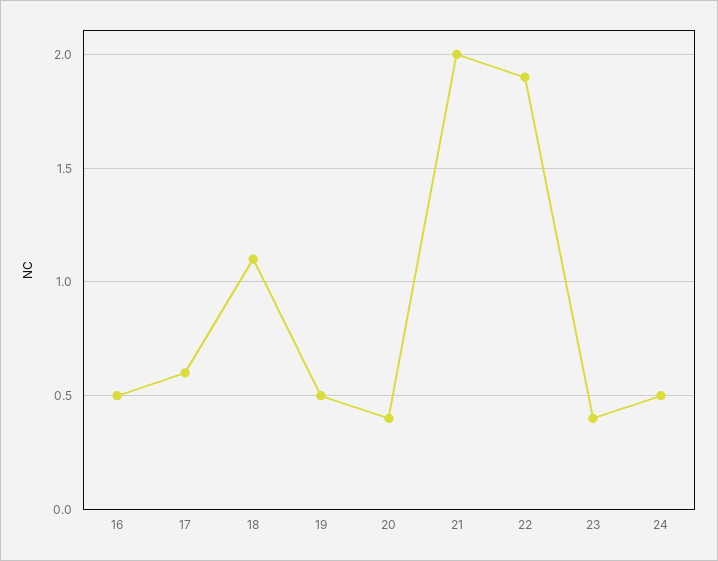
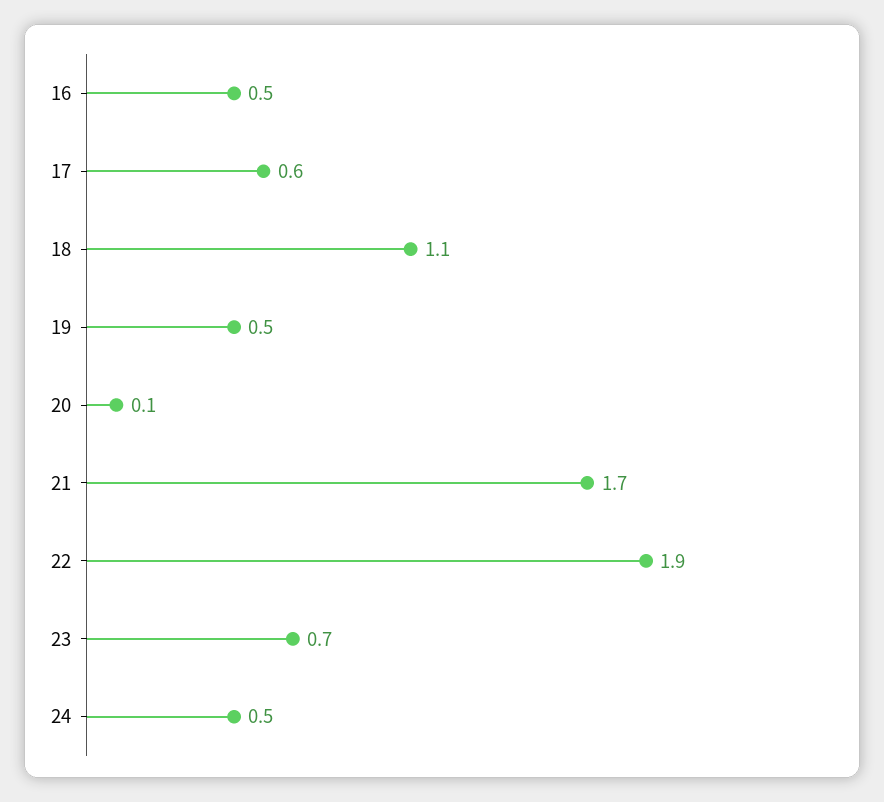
20: 0.4 -> 0.1
21: 2 -> 1.7
23: 0.4 -> 0.7

